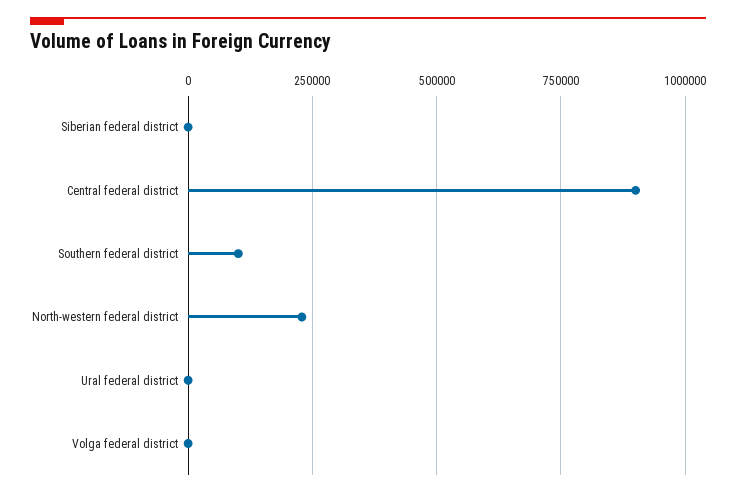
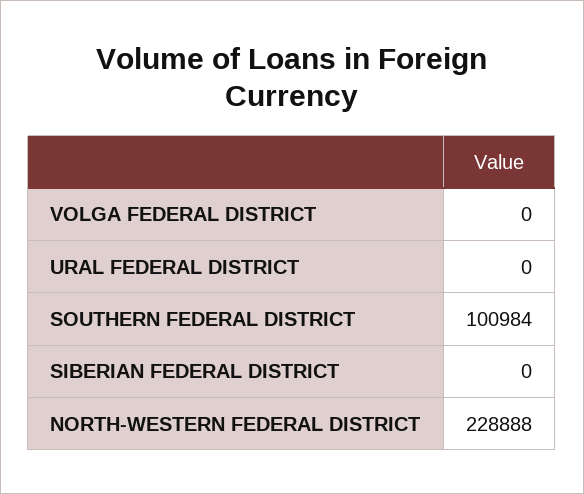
Central federal district: 900000 -> none

